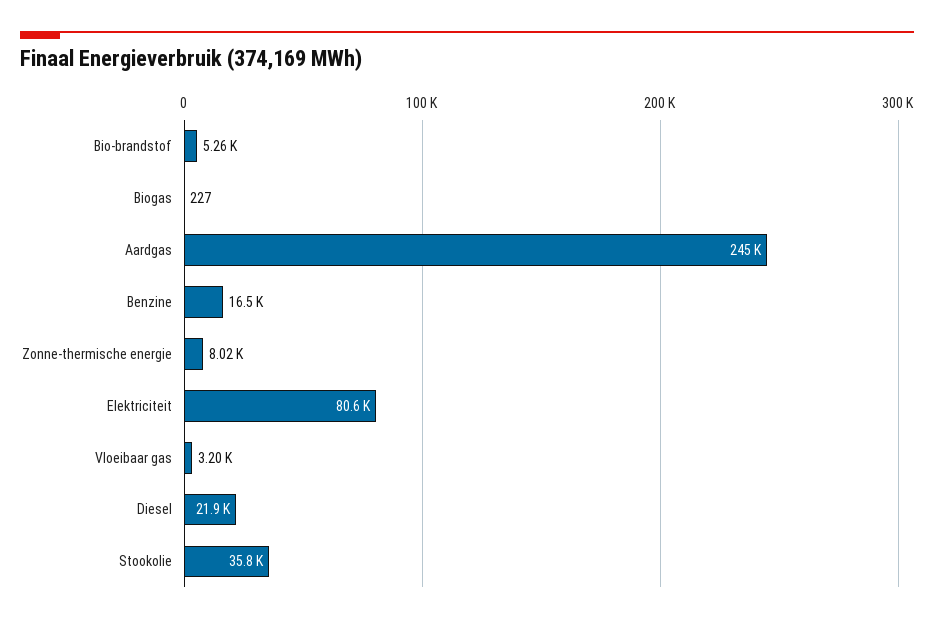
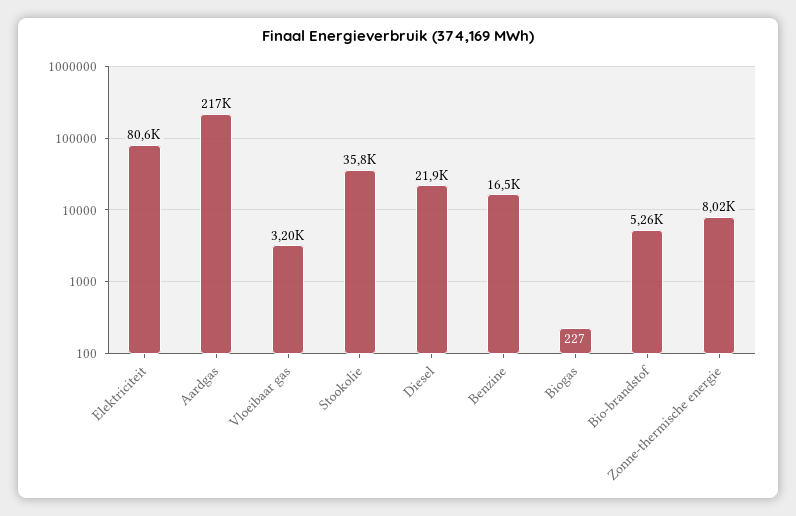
Aardgas: 245000 -> 217000

